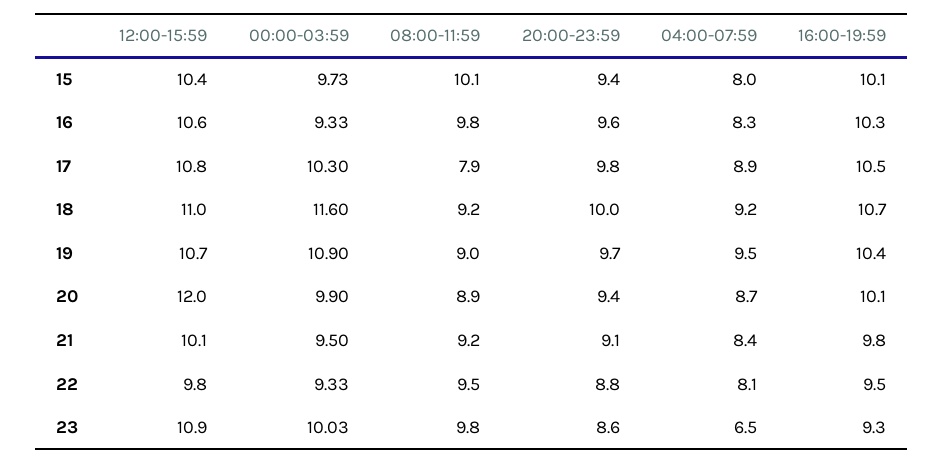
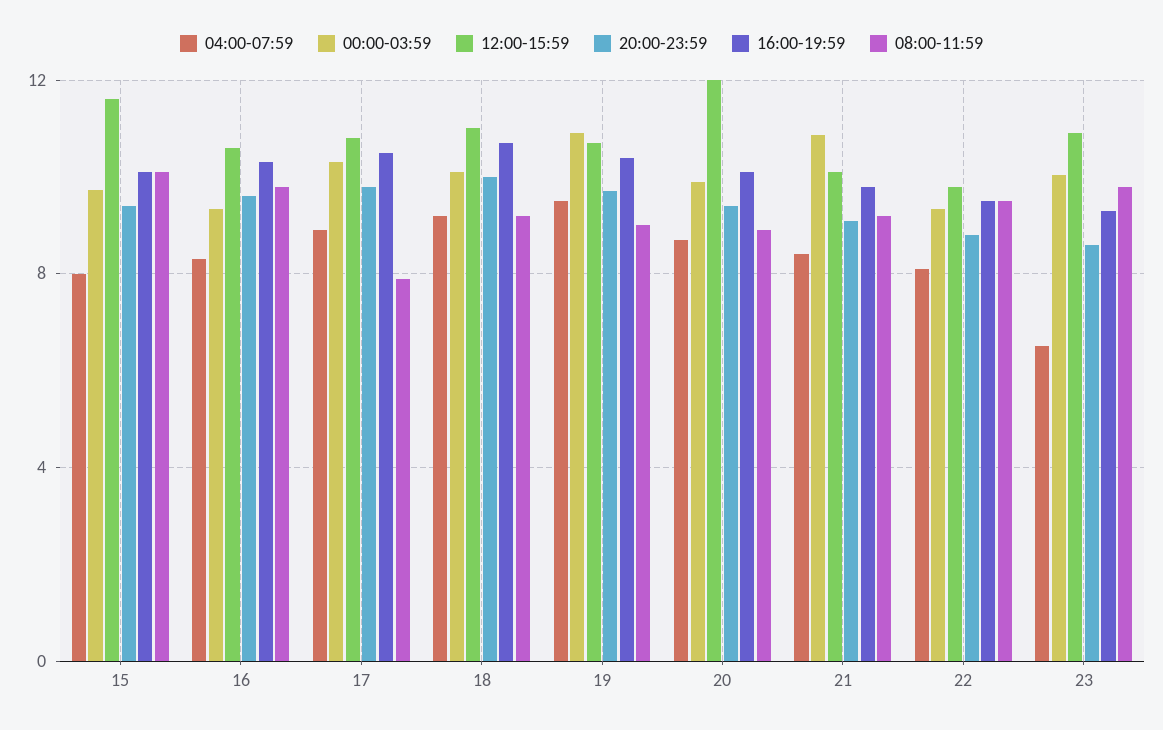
12:00-15:59, 15: 10.4 -> 11.5
00:00-03:59, 18: 11.6 -> 10
00:00-03:59, 21: 9.5 -> 11

